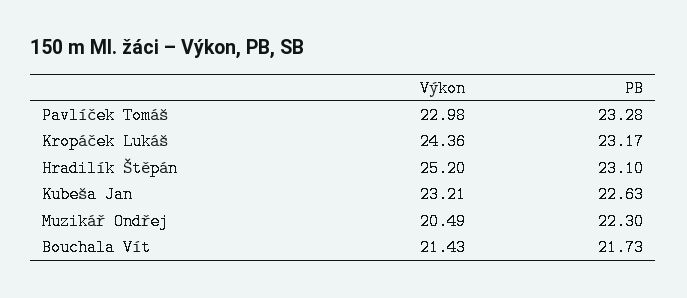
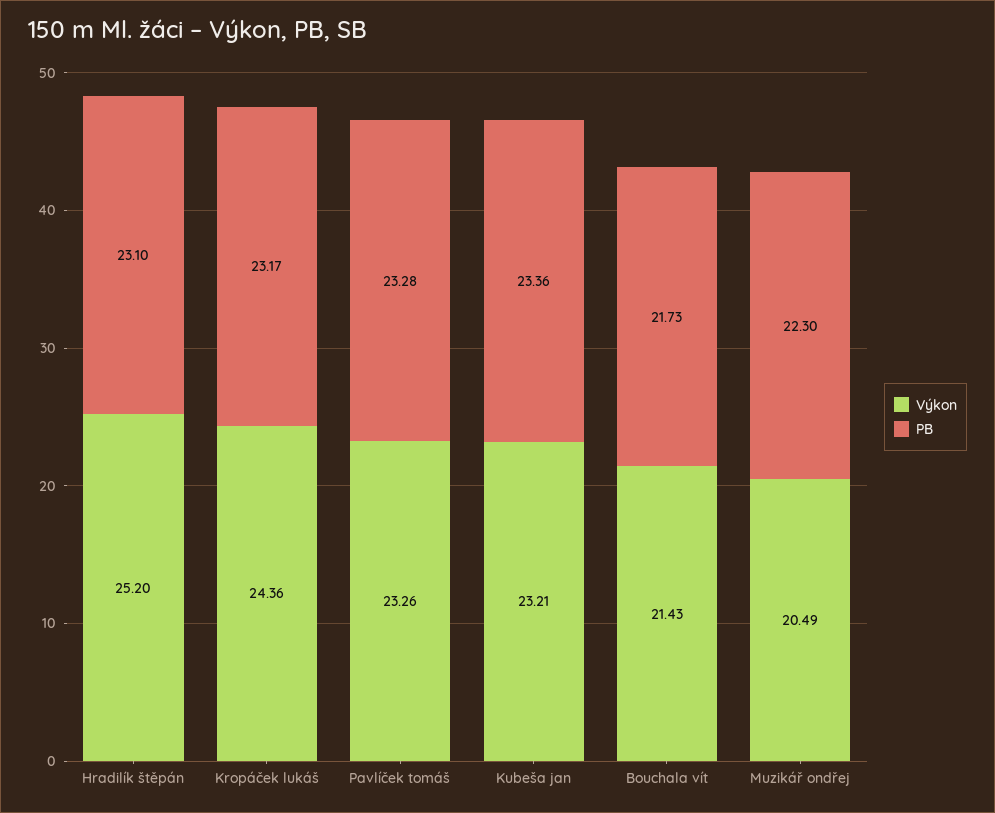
Výkon, Pavlíček Tomáš: 22.98 -> 23.26
PB, Kubeša Jan: 22.63 -> 23.36

